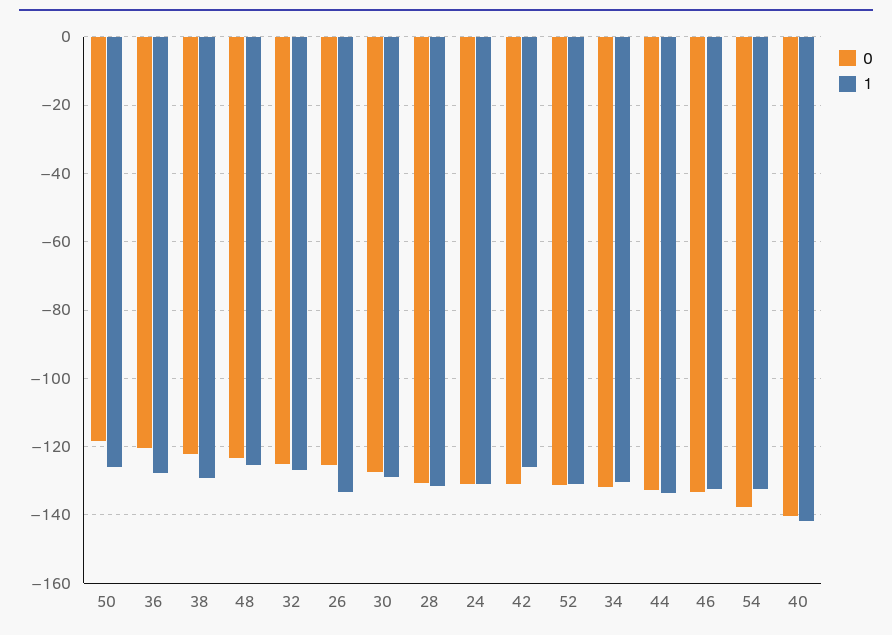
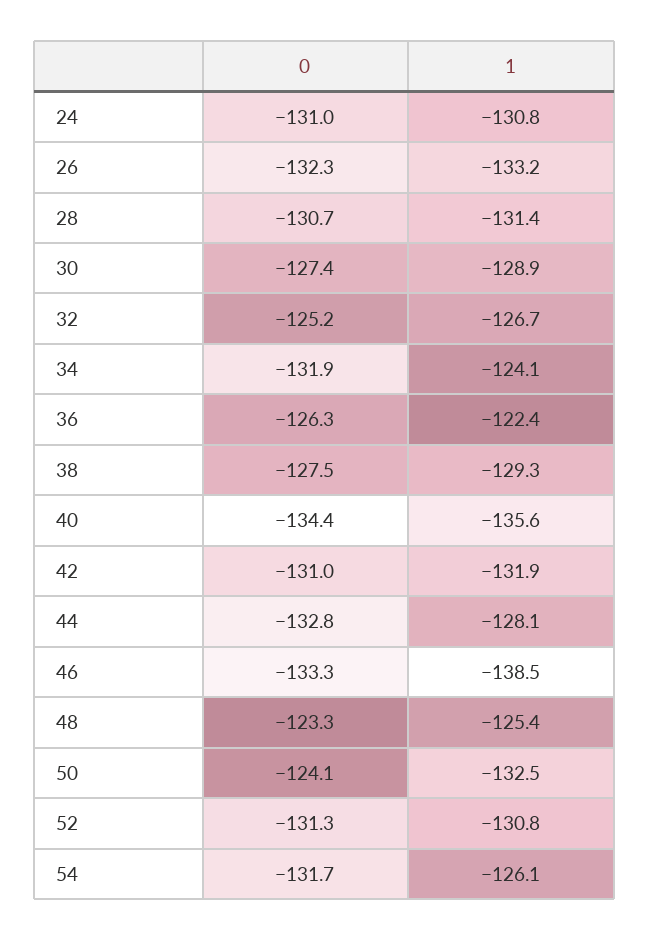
0, 50: -118 -> -124.1
1, 50: -126 -> -132.5
0, 36: -120 -> -126.3
1, 36: -128 -> -122.4
0, 38: -122 -> -127.5
0, 26: -126 -> -132.3
1, 42: -126 -> -131.9
1, 34: -130 -> -124.1
1, 44: -134 -> -128.1
1, 46: -132 -> -138.5
0, 54: -138 -> -131.7
1, 54: -132 -> -126.1
0, 40: -140 -> -134.4
1, 40: -142 -> -135.6

